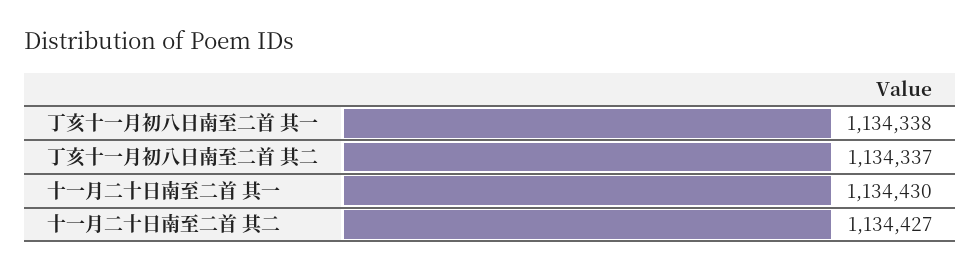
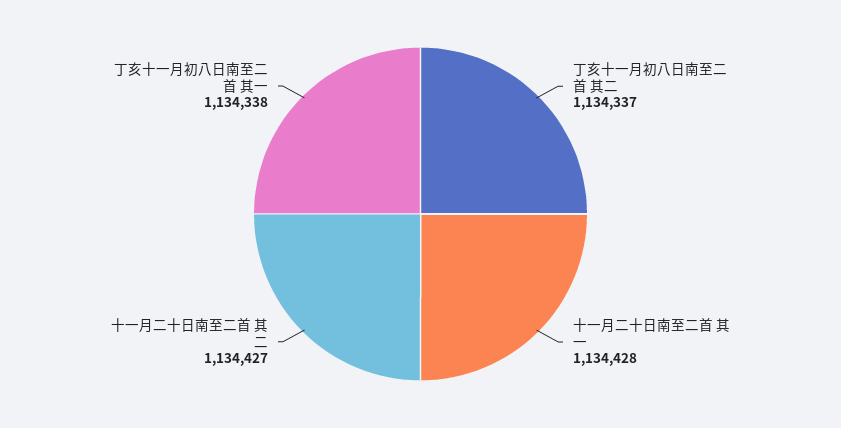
十一月二十日南至二首 其一: 1134430 -> 1134428

